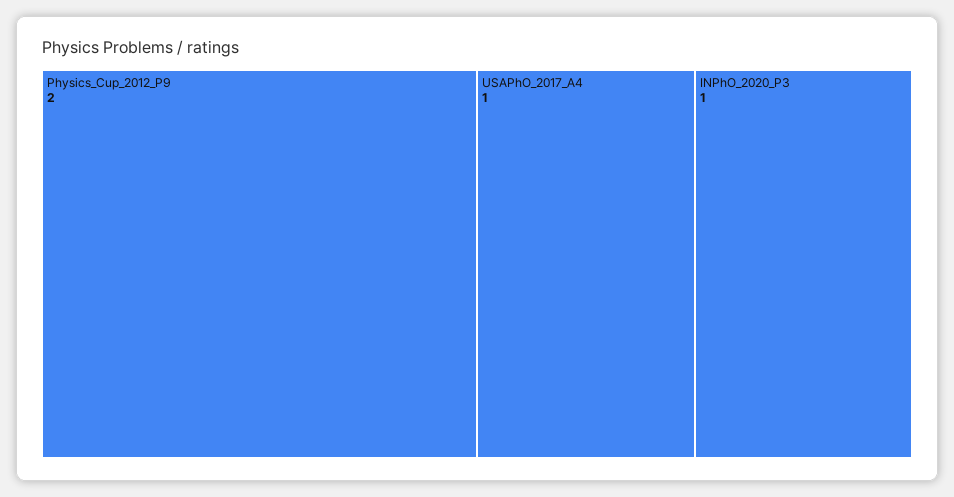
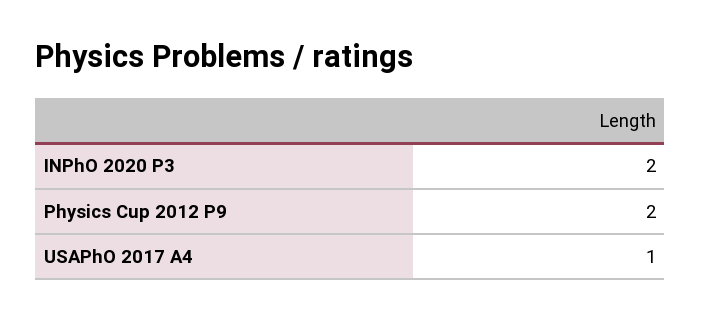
INPhO_2020_P3: 1 -> 2

